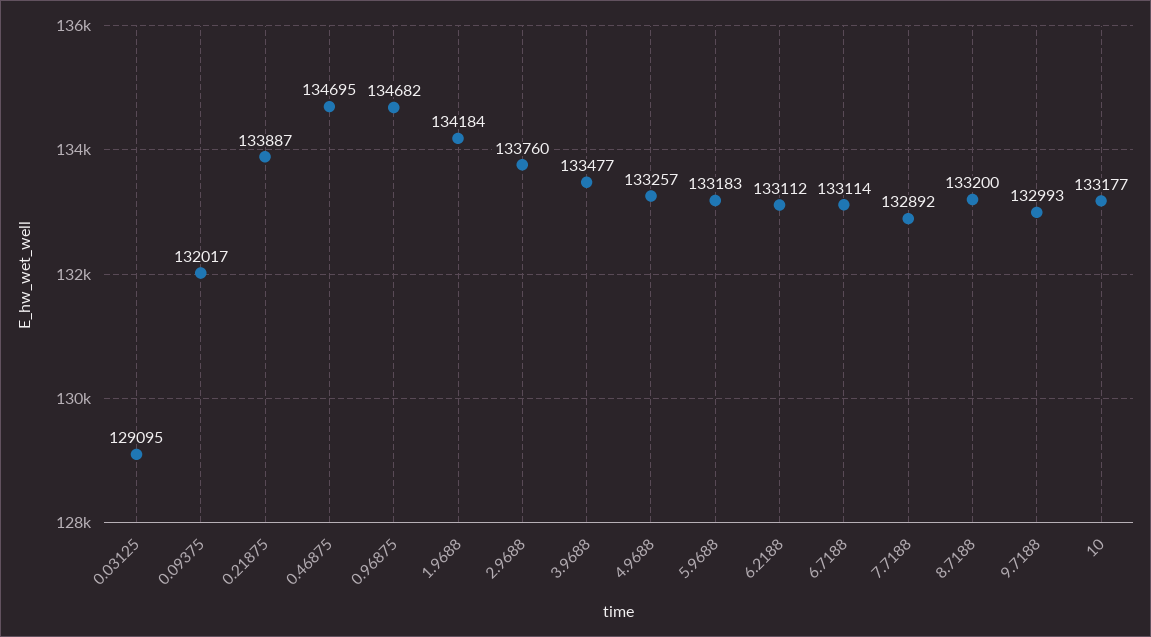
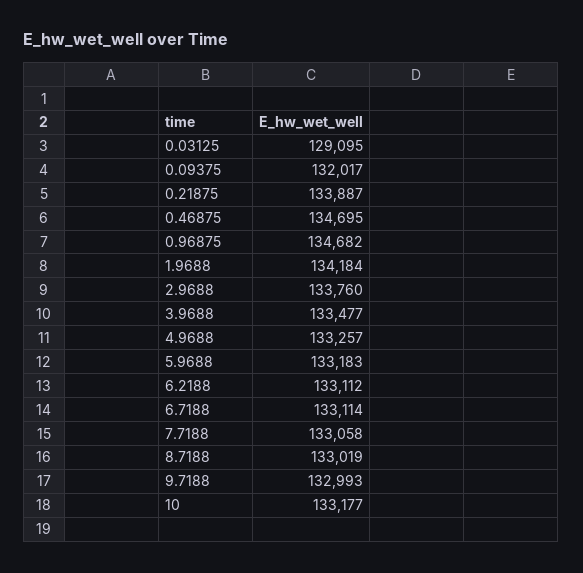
7.7188: 132892 -> 133058
8.7188: 133200 -> 133019

